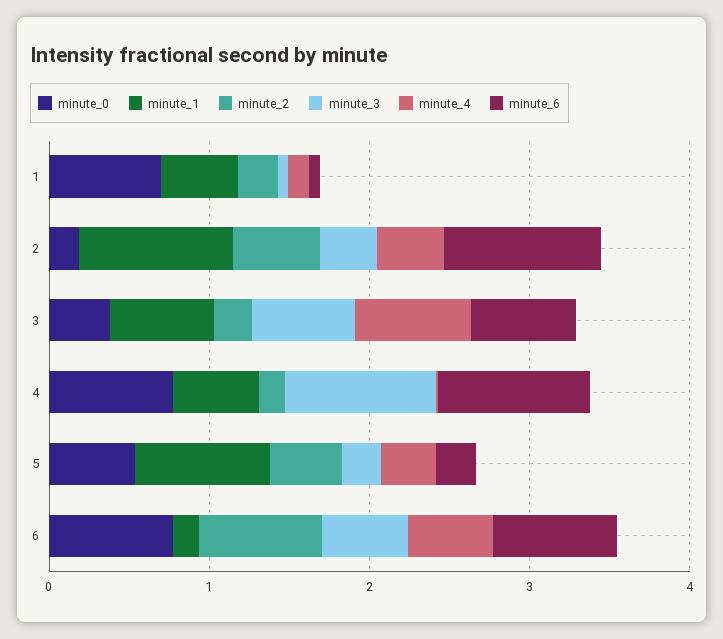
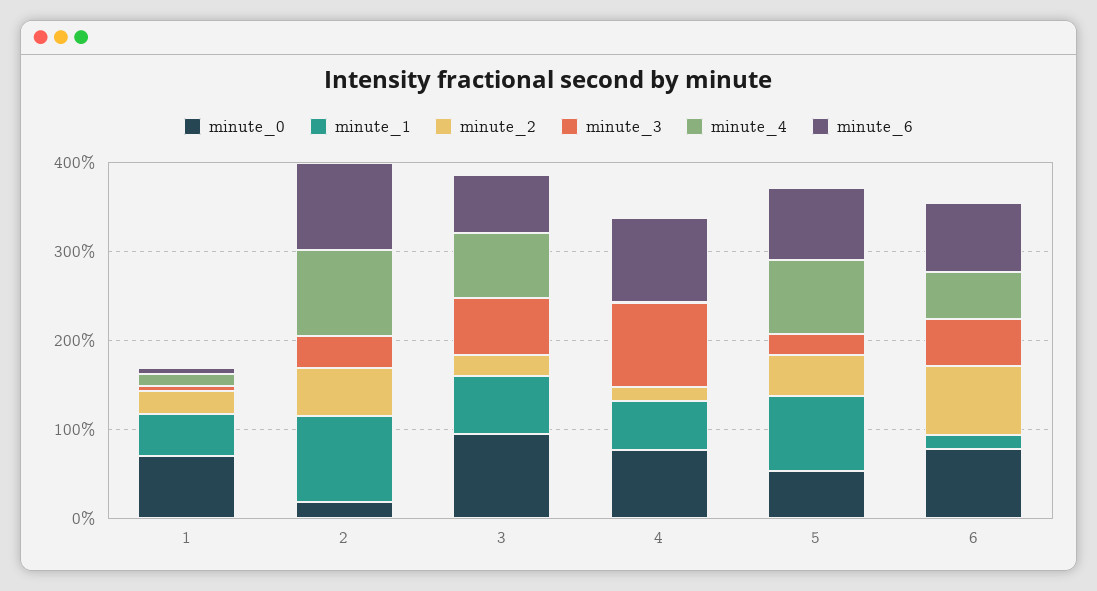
minute_4, 2: 0.4 -> 1
minute_0, 3: 0.4 -> 1
minute_4, 5: 0.4 -> 0.8
minute_6, 5: 0.2 -> 0.8

